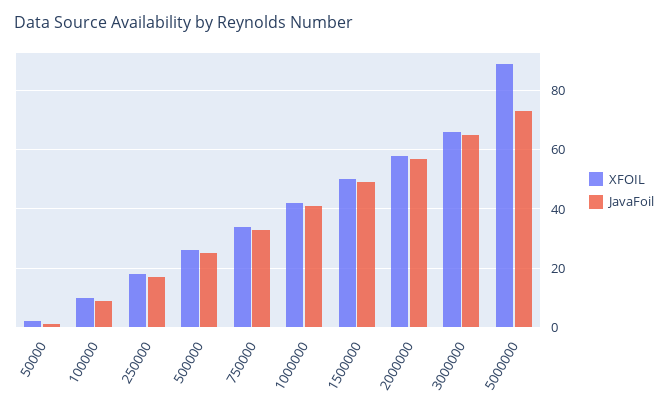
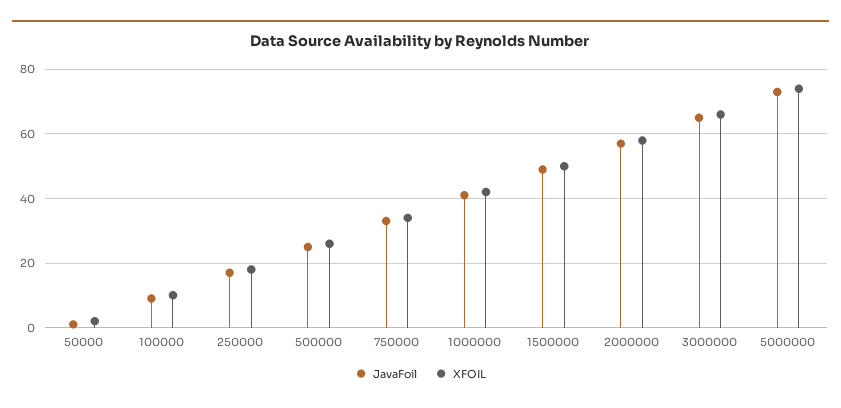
XFOIL, 5000000: 90 -> 75

